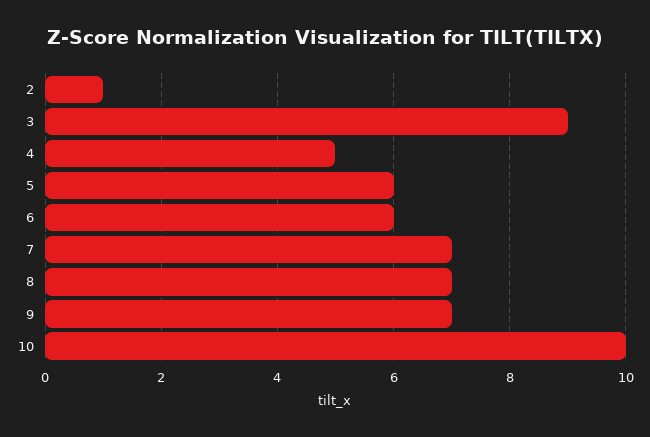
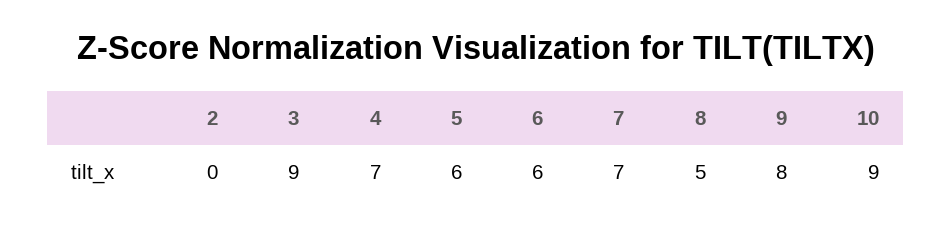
2: 1 -> 0
4: 5 -> 7
8: 7 -> 5
9: 7 -> 8
10: 10 -> 9

